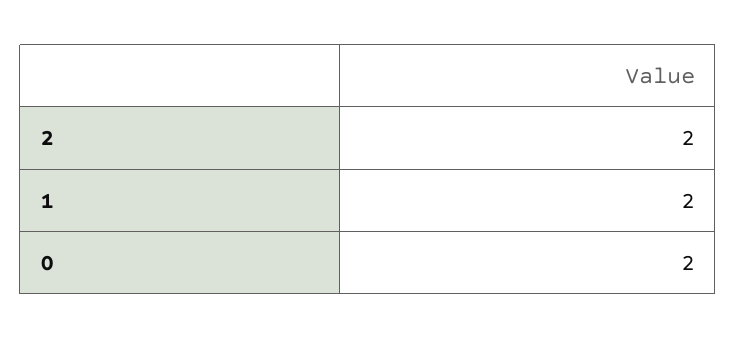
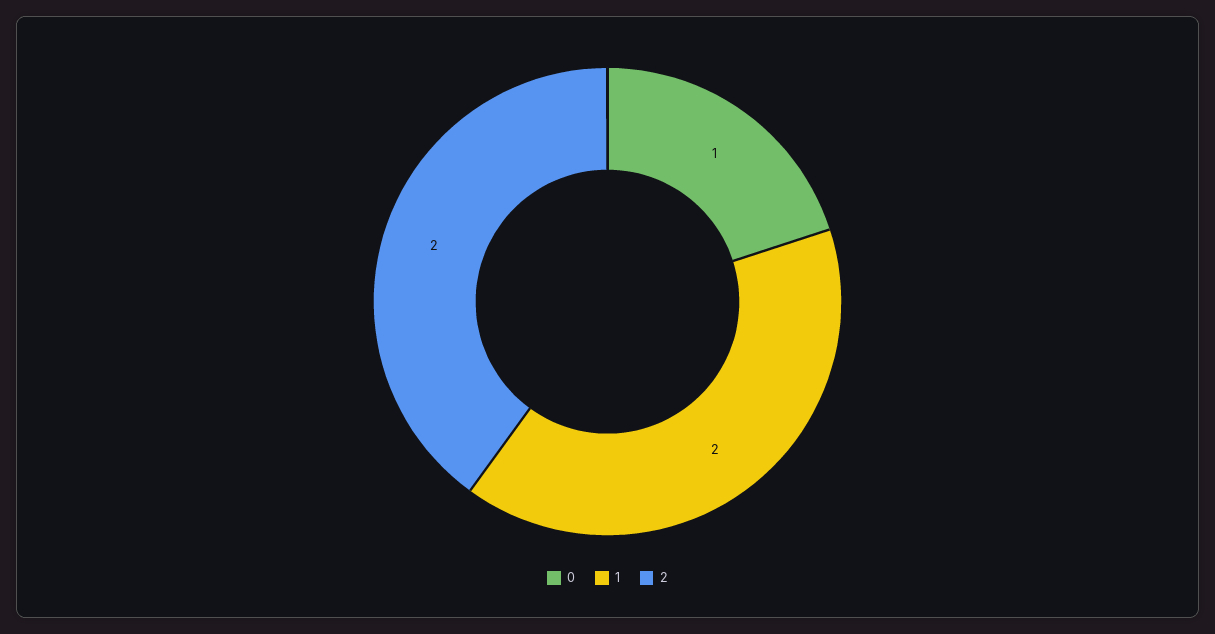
0: 2 -> 1

